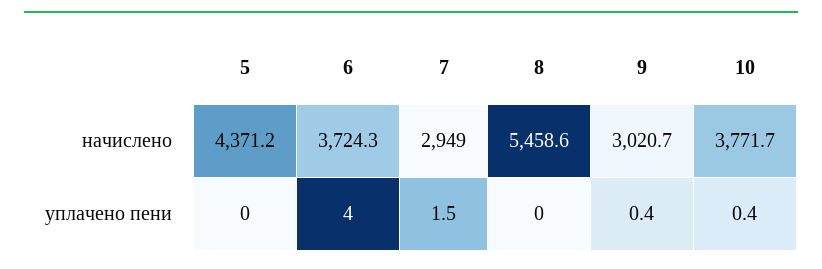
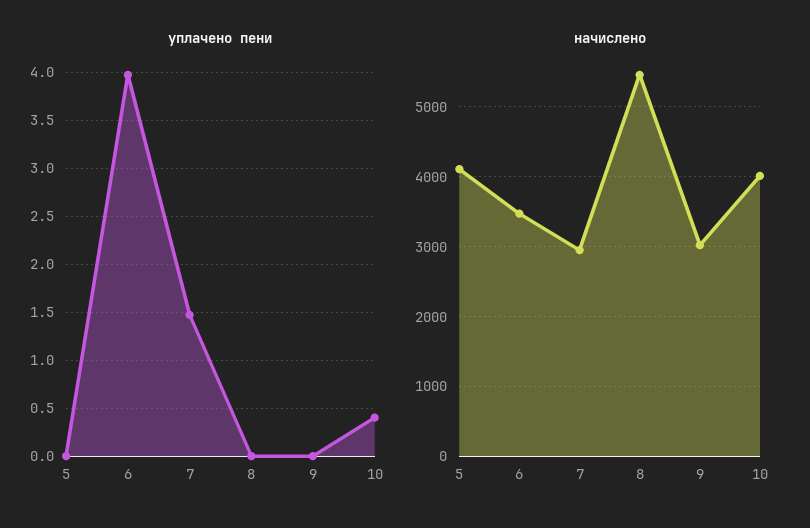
начислено, 5: 4371.2 -> 4100
начислено, 6: 3724.3 -> 3500
начислено, 10: 3771.7 -> 4000
уплачено пени, 9: 0.4 -> 0

